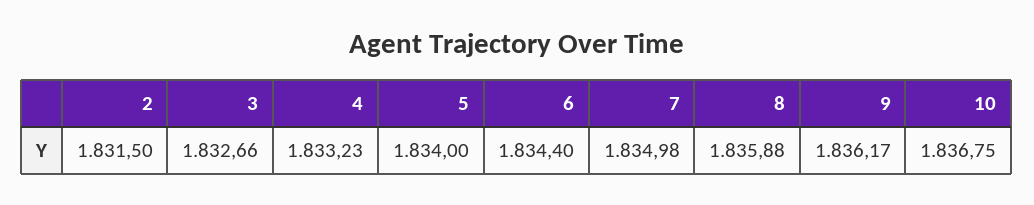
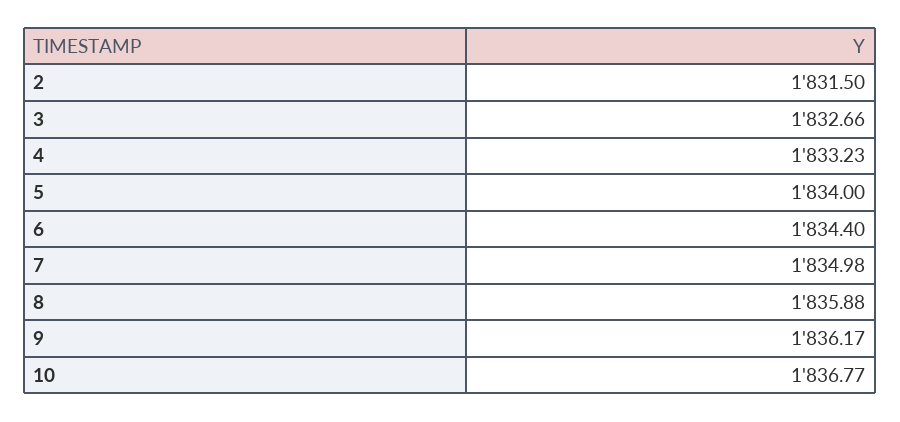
10: 1836.75 -> 1836.77

